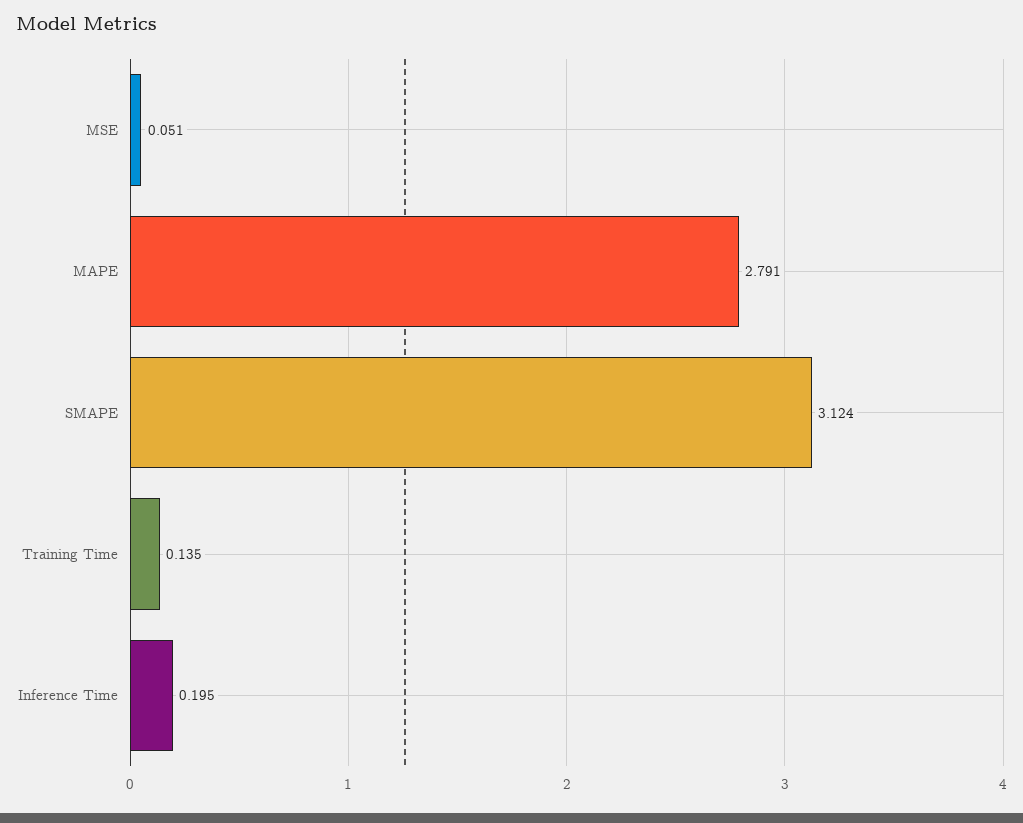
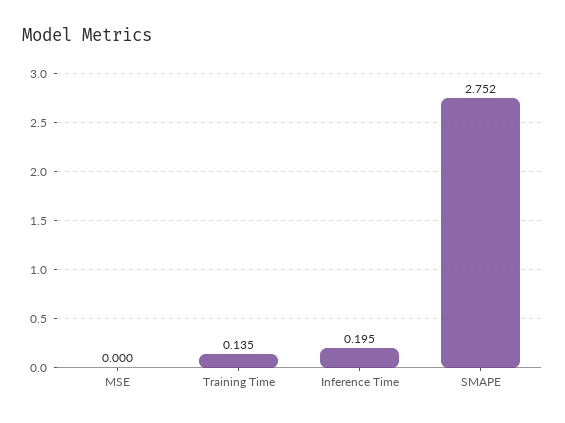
MSE: 0.051 -> 0
MAPE: 2.791 -> none
SMAPE: 3.124 -> 2.752

